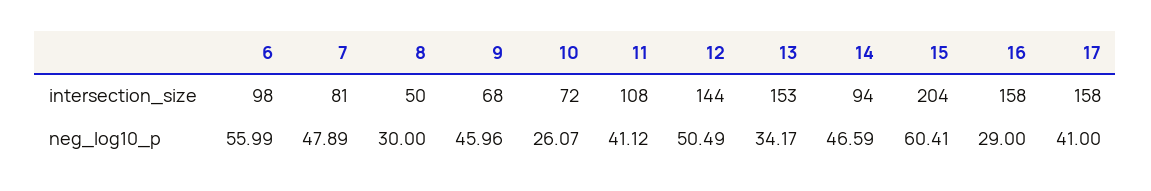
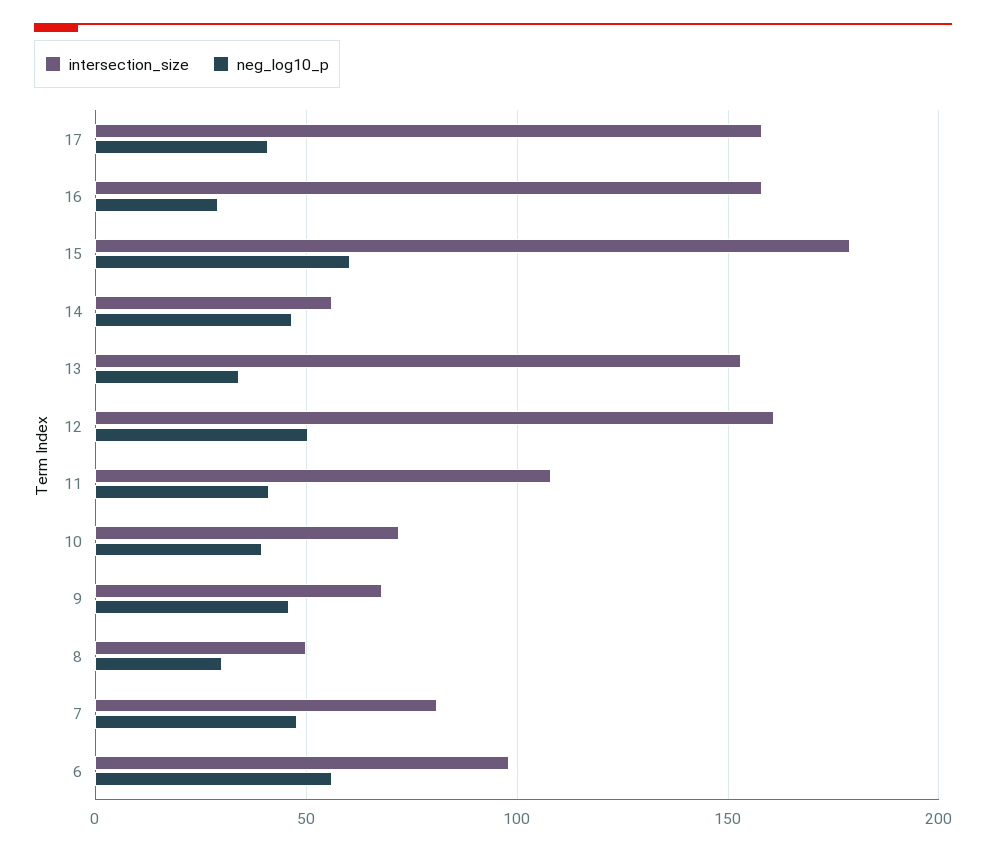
intersection_size, 12: 144 -> 160
intersection_size, 14: 94 -> 55
intersection_size, 15: 204 -> 180
neg_log10_p, 10: 26.07 -> 40

